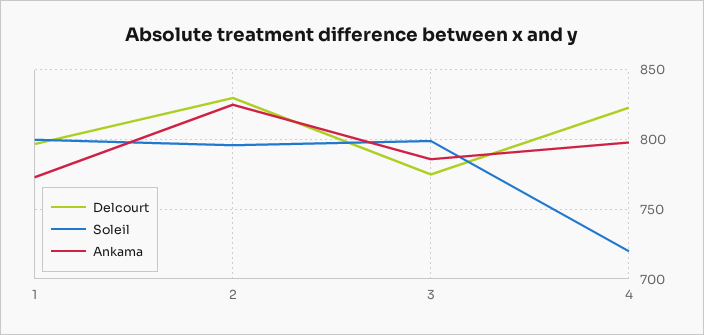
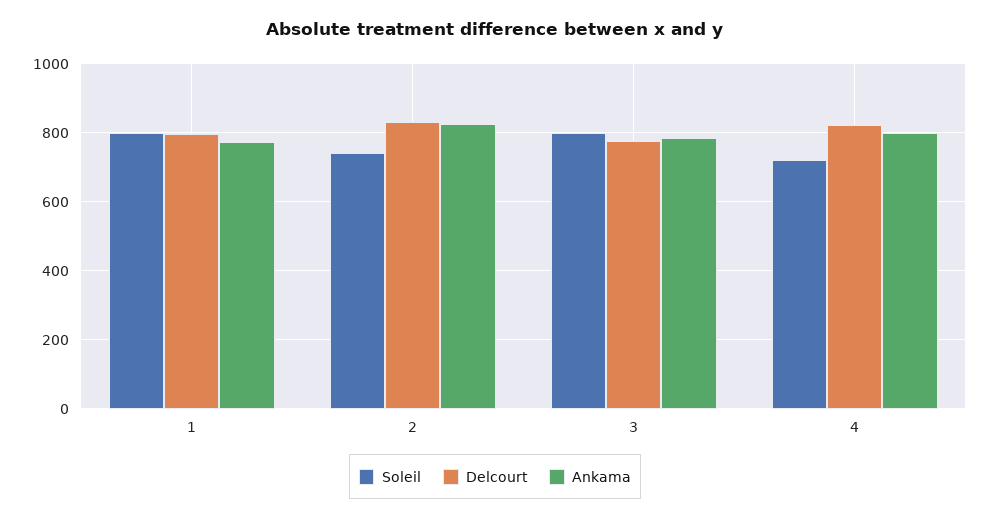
Soleil, 2: 795 -> 740

